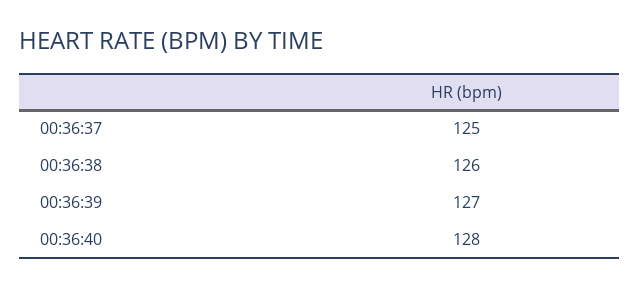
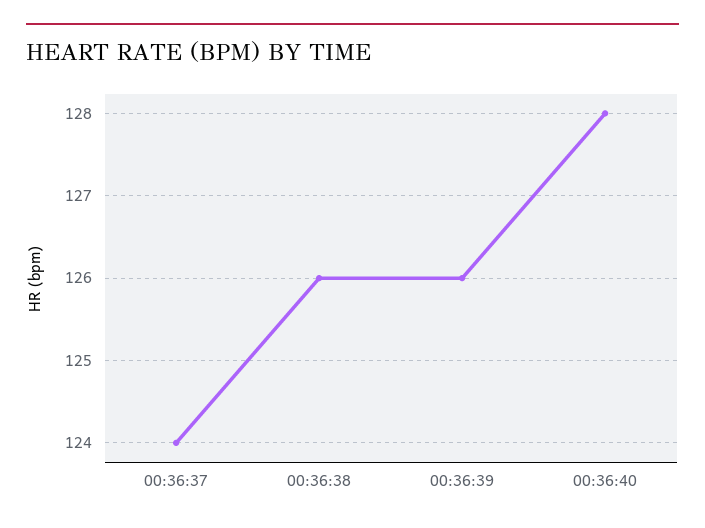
00:36:37: 125 -> 124
00:36:39: 127 -> 126

